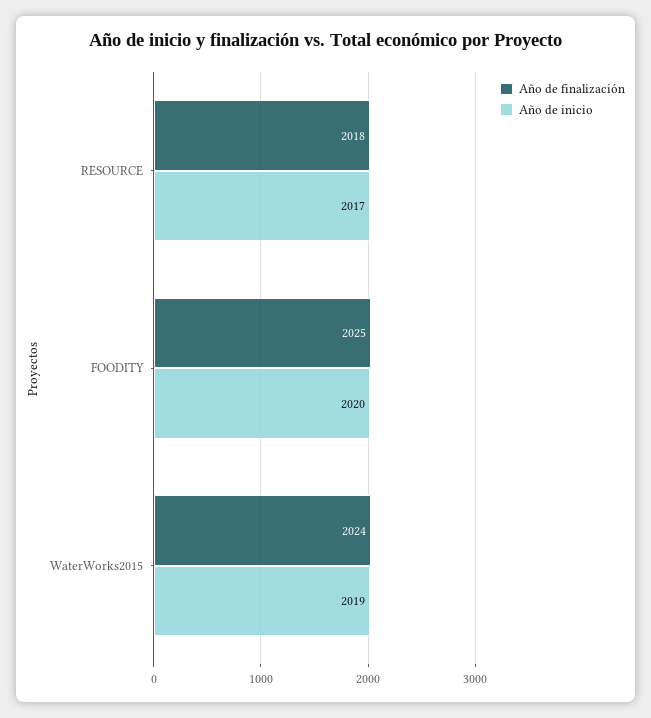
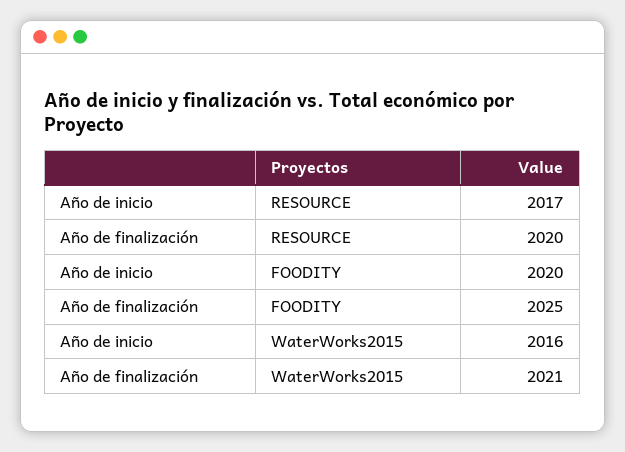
Año de finalización, RESOURCE: 2018 -> 2020
Año de finalización, WaterWorks2015: 2024 -> 2021
Año de inicio, WaterWorks2015: 2019 -> 2016

